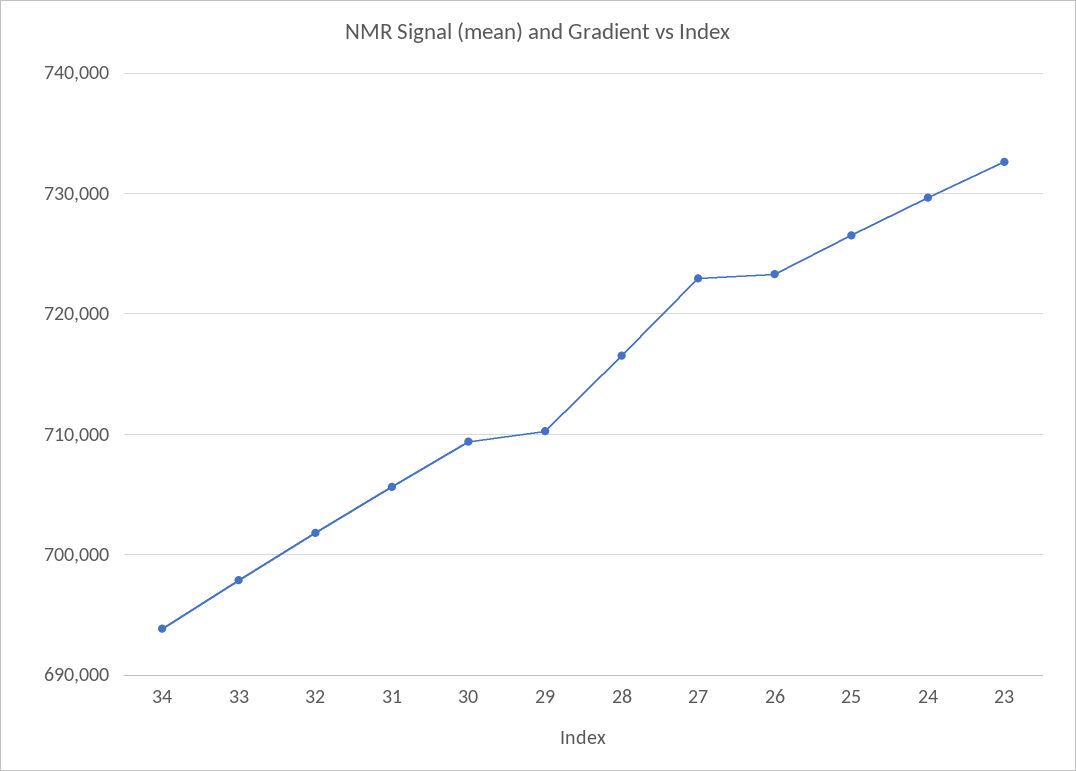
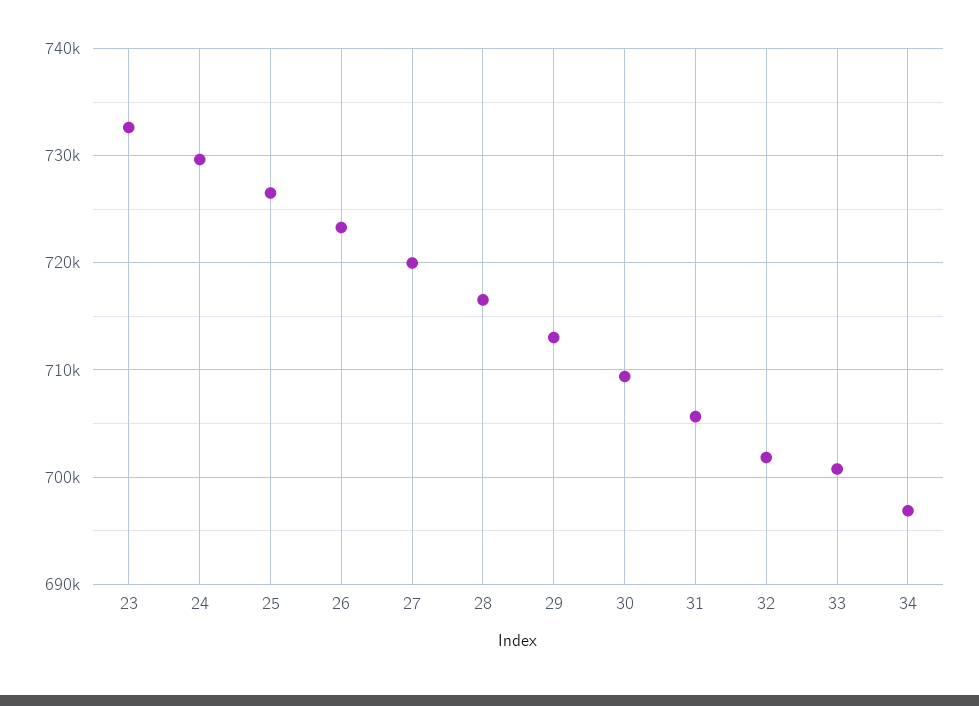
34: 694000 -> 697000
33: 698000 -> 701000
29: 710000 -> 713000
27: 723000 -> 720000

